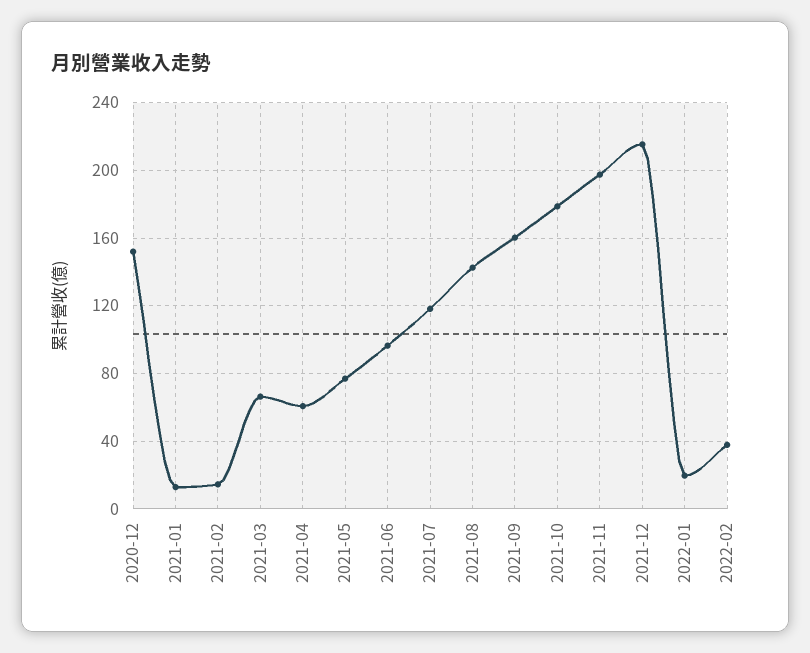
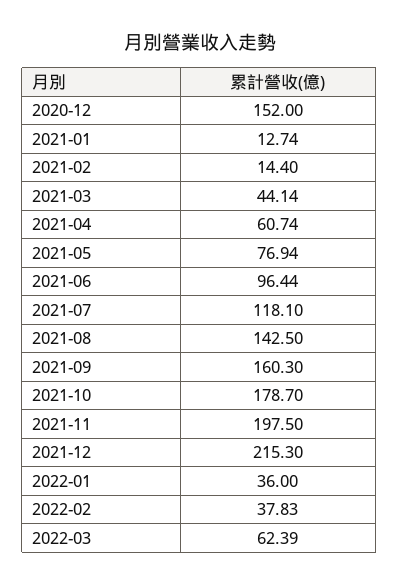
2021-03: 65 -> 44.14
2022-01: 20 -> 36
2022-03: none -> 62.39

